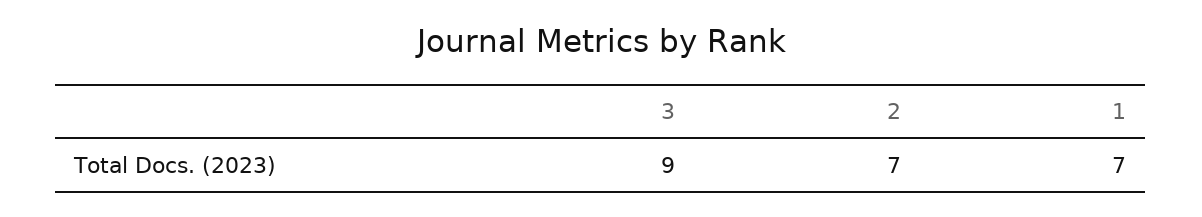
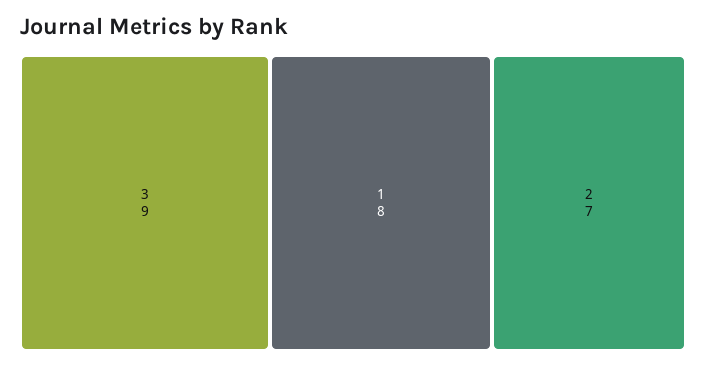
1: 7 -> 8

